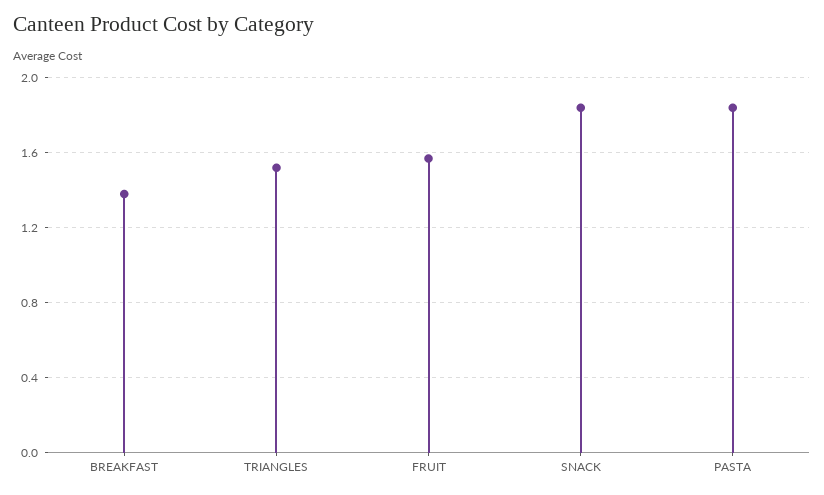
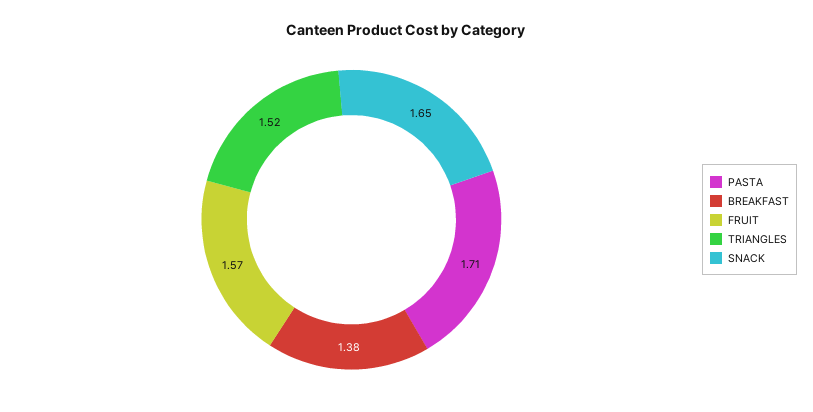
SNACK: 1.85 -> 1.65
PASTA: 1.85 -> 1.71

